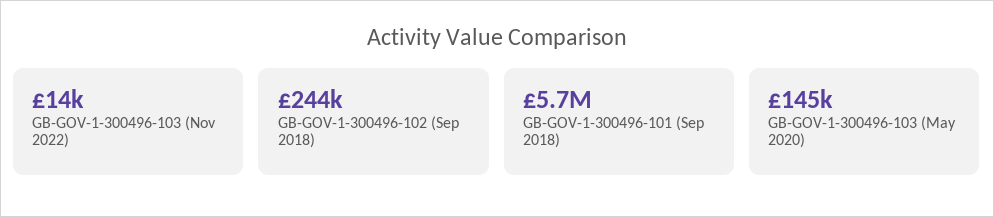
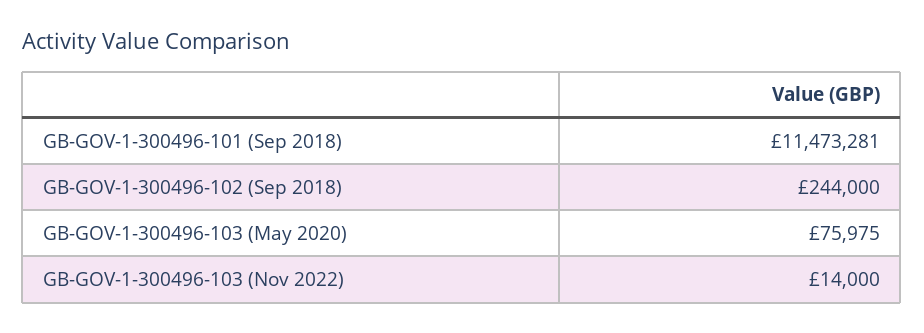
GB-GOV-1-300496-101 (Sep 2018): 5700000 -> 11473281
GB-GOV-1-300496-103 (May 2020): 145000 -> 75975

